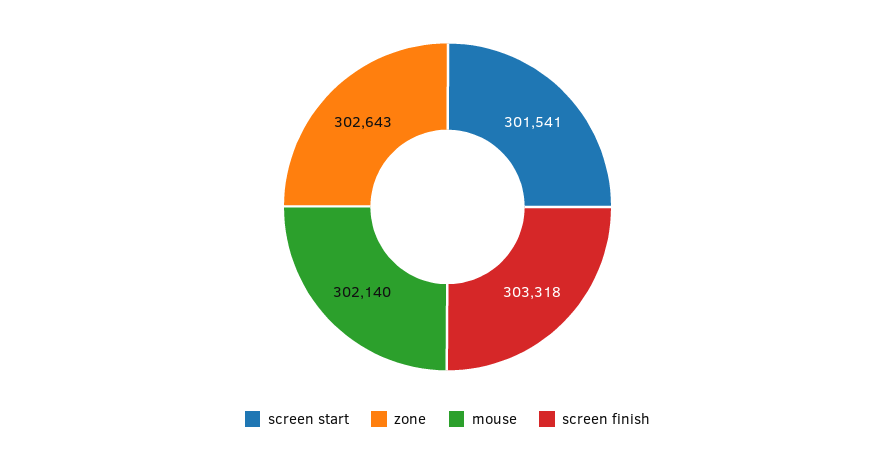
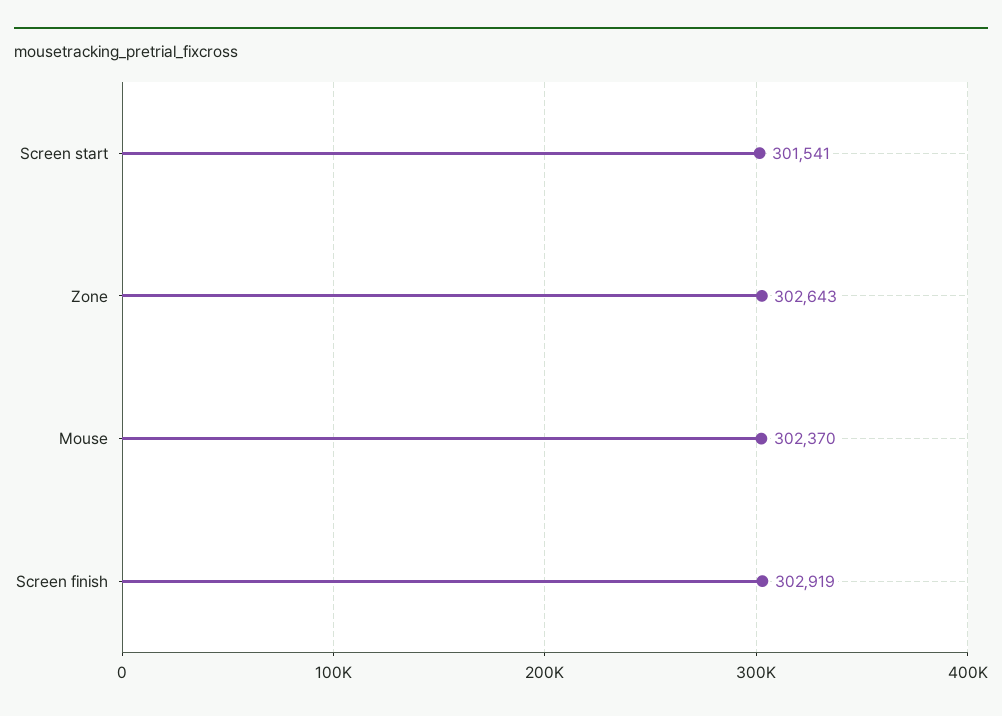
mouse: 302140 -> 302370
screen finish: 303318 -> 302919

